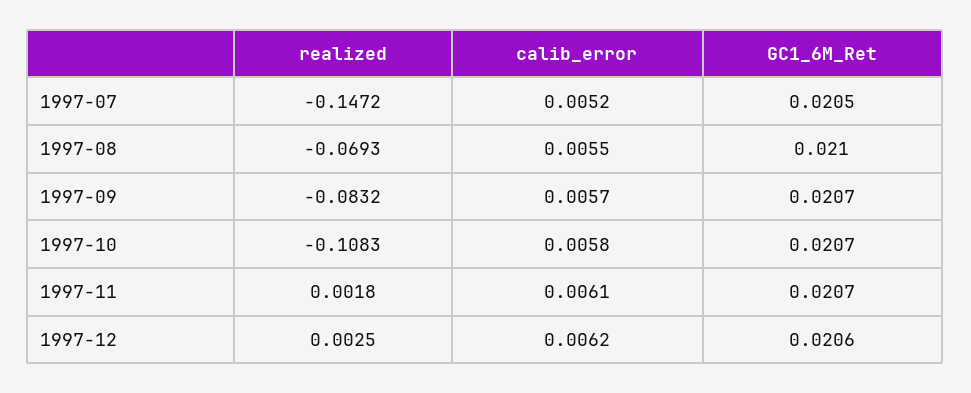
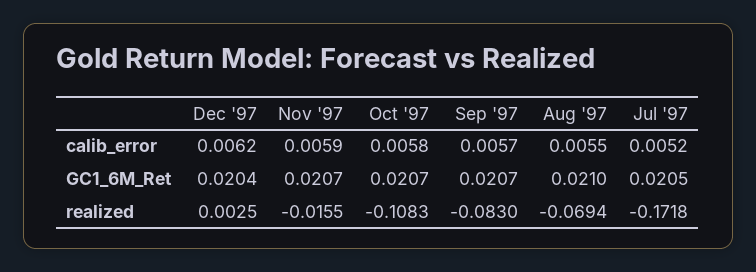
realized, 1997-07: -0.1472 -> -0.1718
realized, 1997-08: -0.0693 -> -0.0694
realized, 1997-09: -0.0832 -> -0.083
realized, 1997-11: 0.0018 -> -0.0155
calib_error, 1997-11: 0.0061 -> 0.0059
GC1_6M_Ret, 1997-12: 0.0206 -> 0.0204

